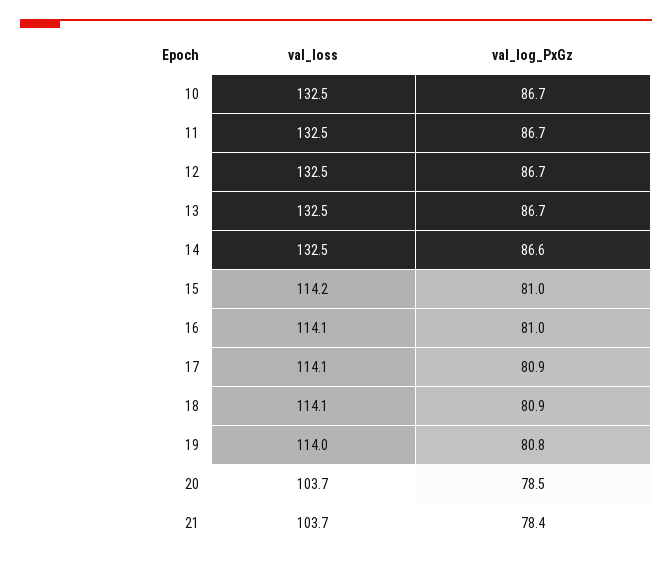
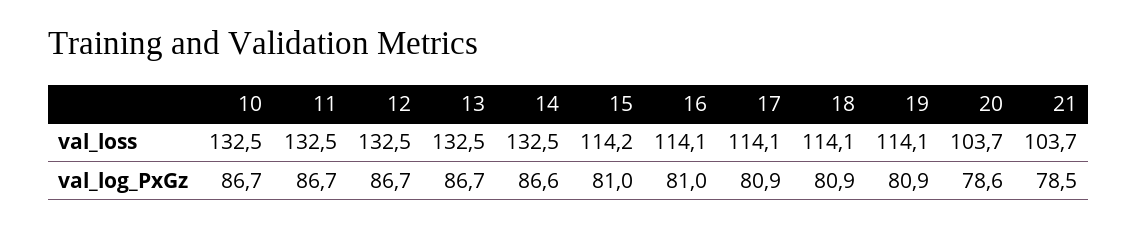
val_loss, 19: 114 -> 114.1
val_log_PxGz, 19: 80.8 -> 80.9
val_log_PxGz, 20: 78.5 -> 78.6
val_log_PxGz, 21: 78.4 -> 78.5

